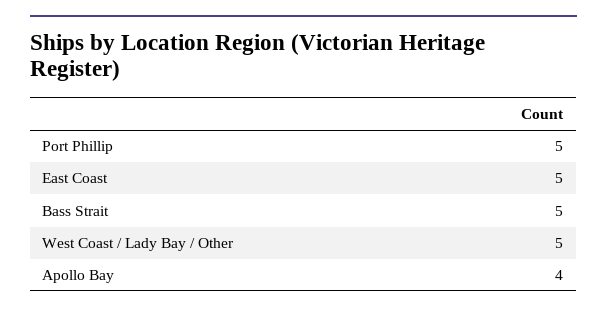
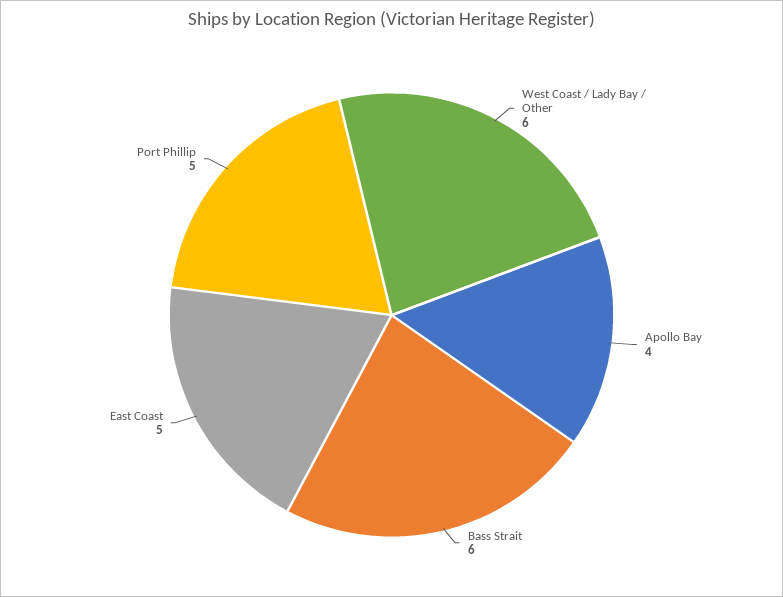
Bass Strait: 5 -> 6
West Coast / Lady Bay / Other: 5 -> 6

